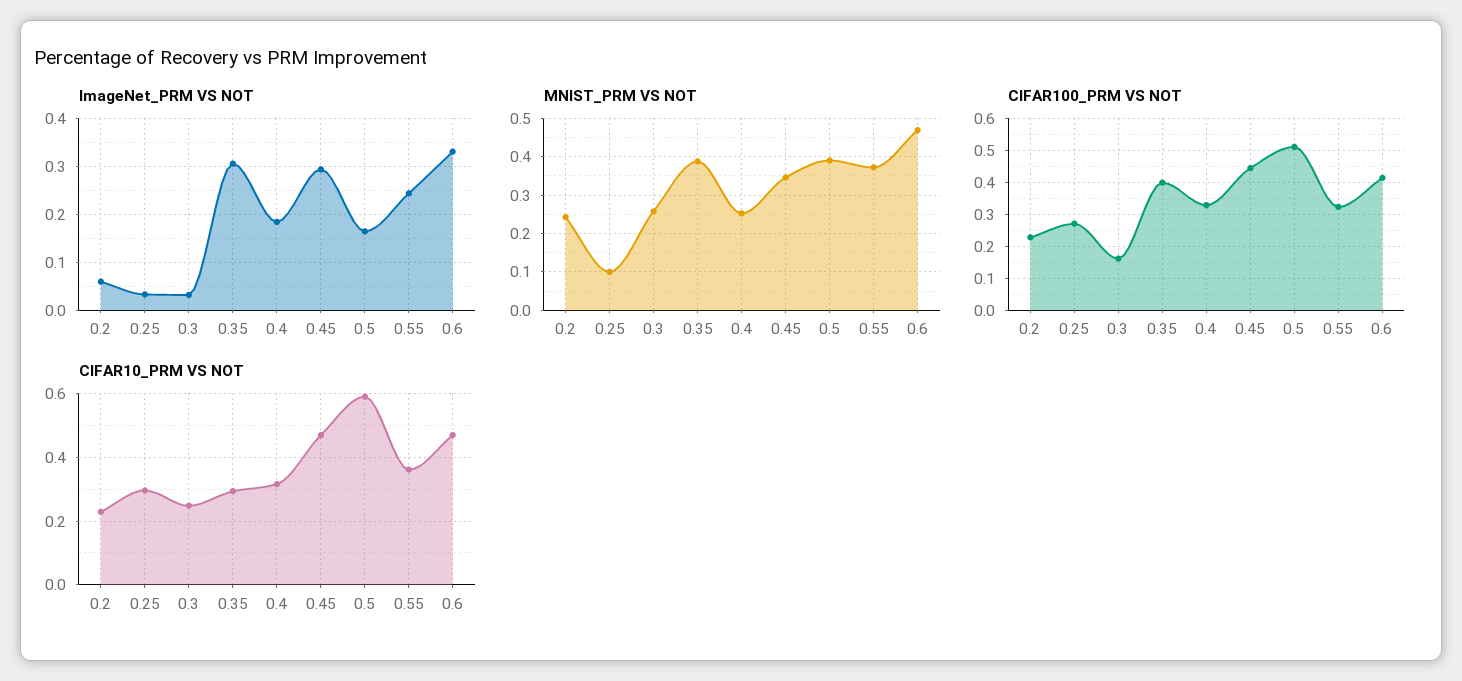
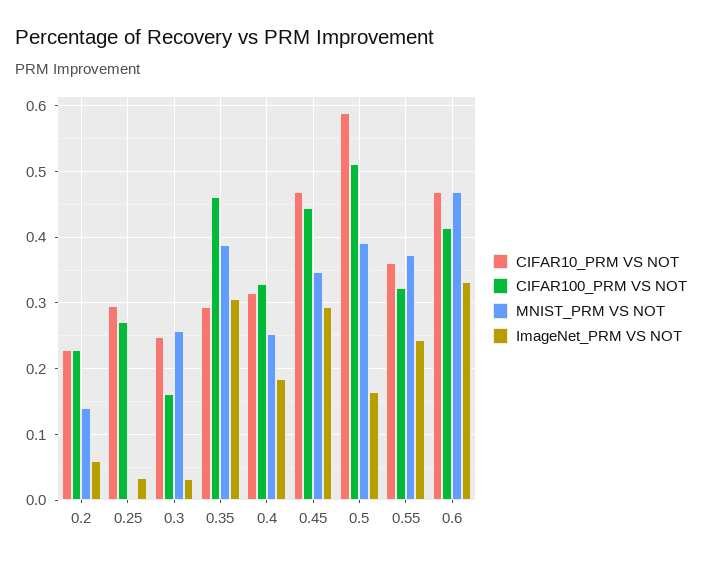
MNIST_PRM VS NOT, 0.2: 0.24 -> 0.14
MNIST_PRM VS NOT, 0.25: 0.1 -> 0
CIFAR100_PRM VS NOT, 0.35: 0.4 -> 0.46

